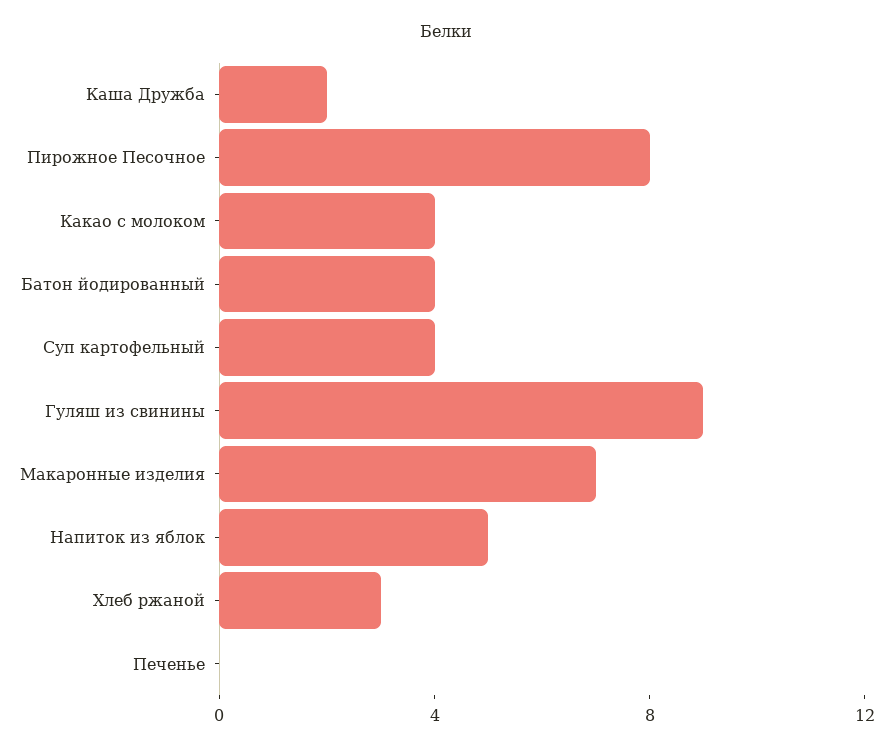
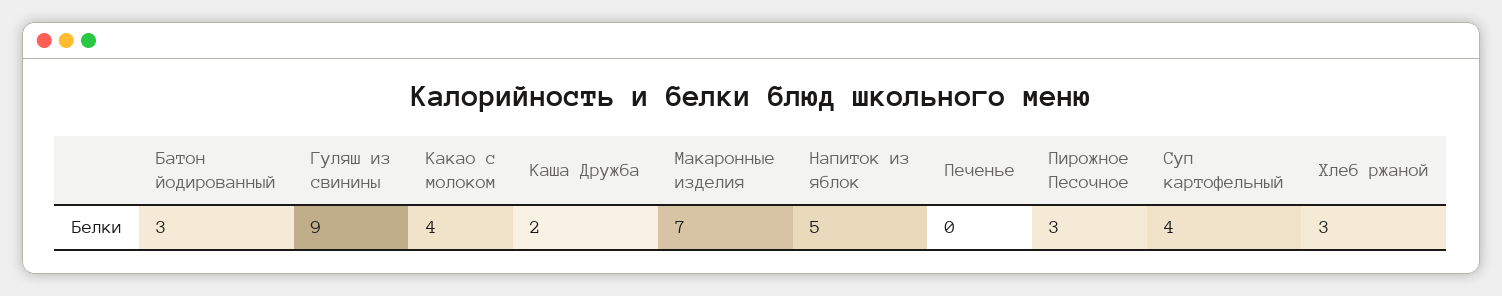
Пирожное Песочное: 8 -> 3
Батон йодированный: 4 -> 3

